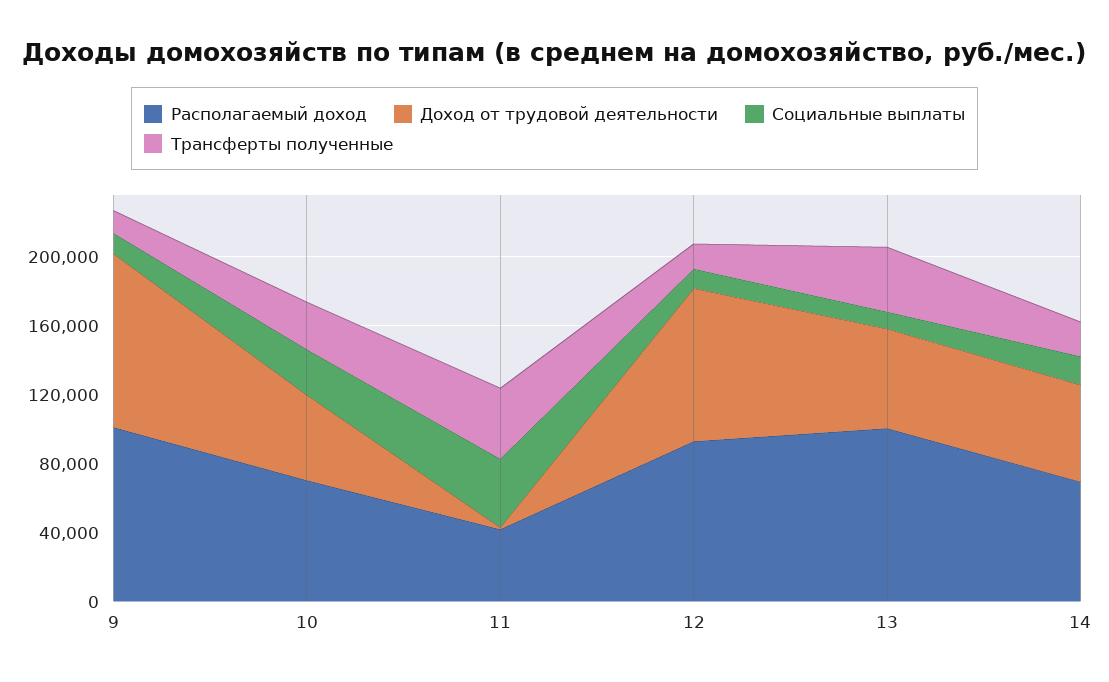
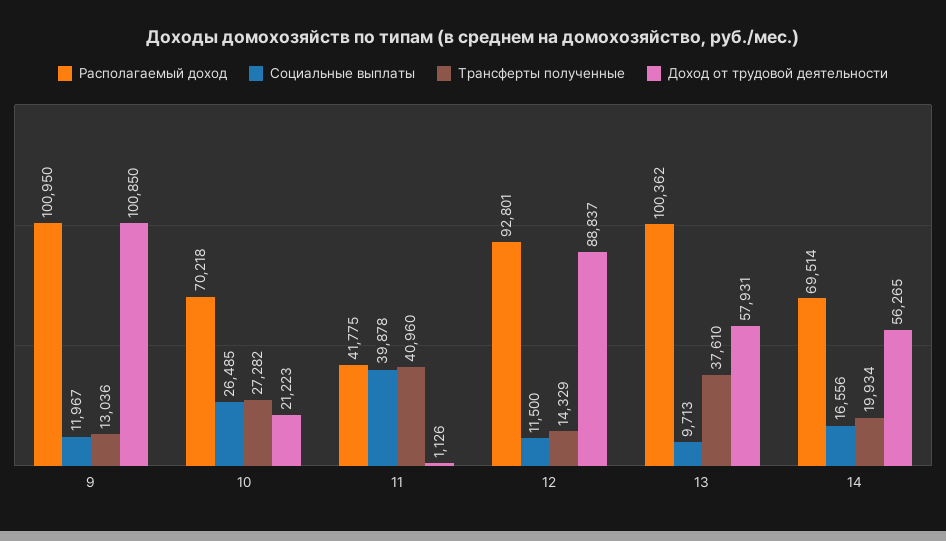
Доход от трудовой деятельности, 10: 50000 -> 21223

